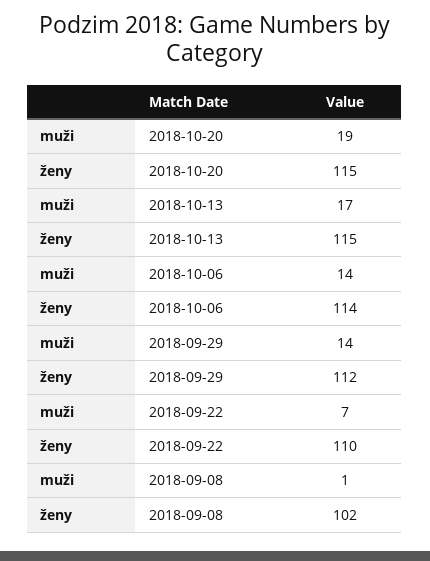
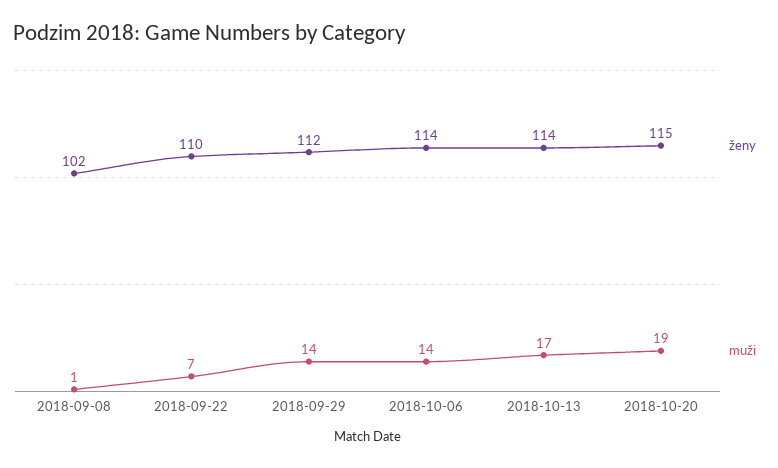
ženy, 2018-10-13: 115 -> 114

